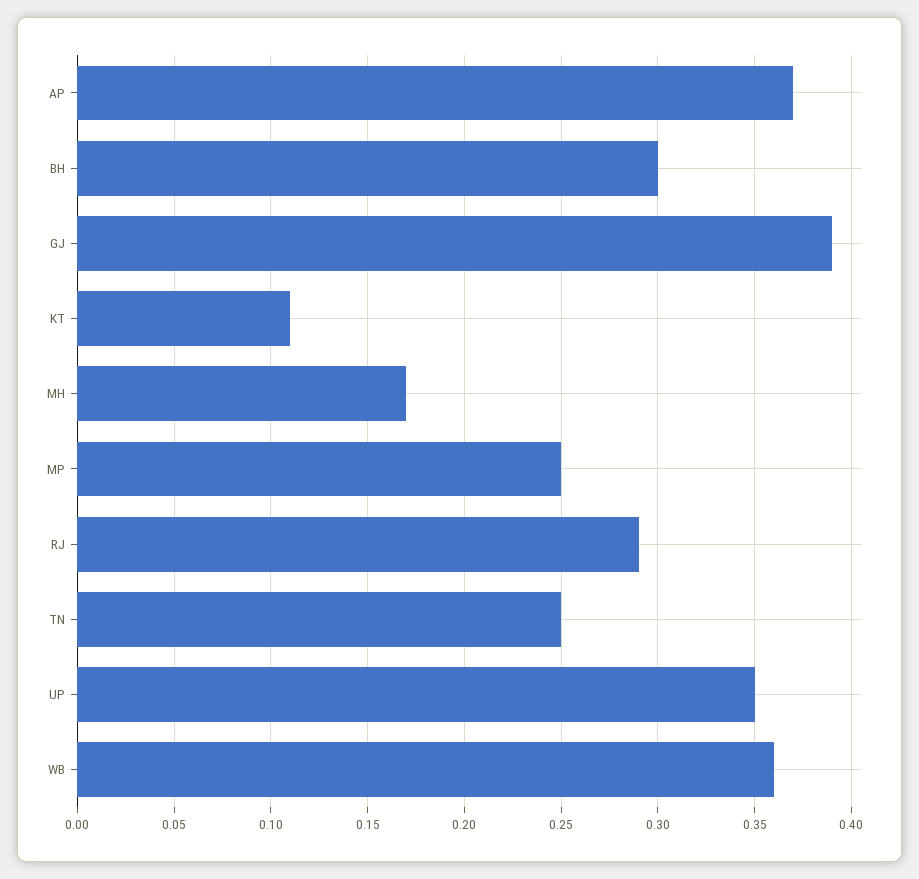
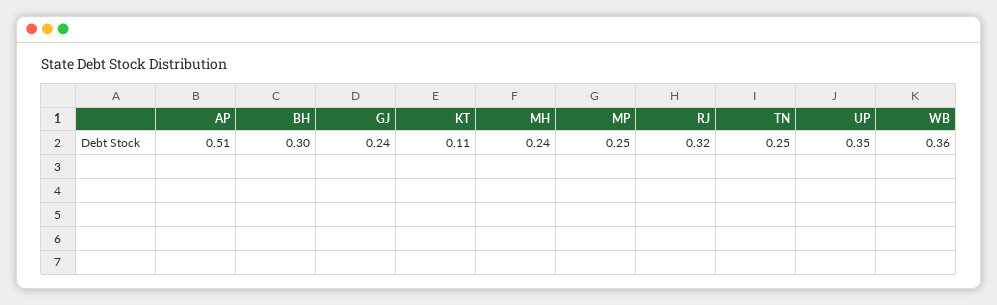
AP: 0.37 -> 0.51
GJ: 0.39 -> 0.24
MH: 0.17 -> 0.24
RJ: 0.29 -> 0.32

